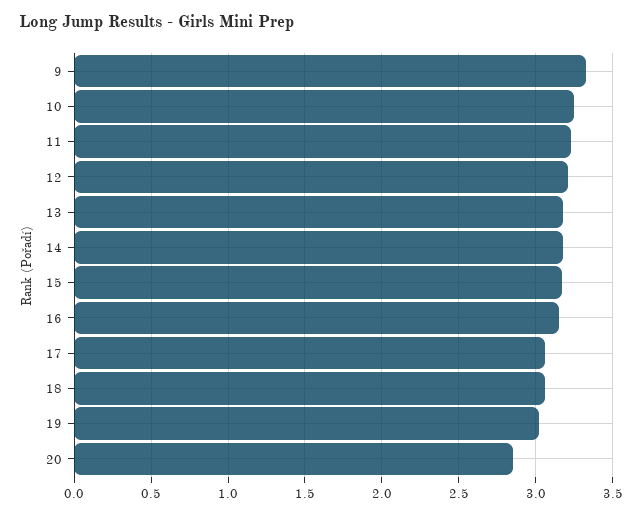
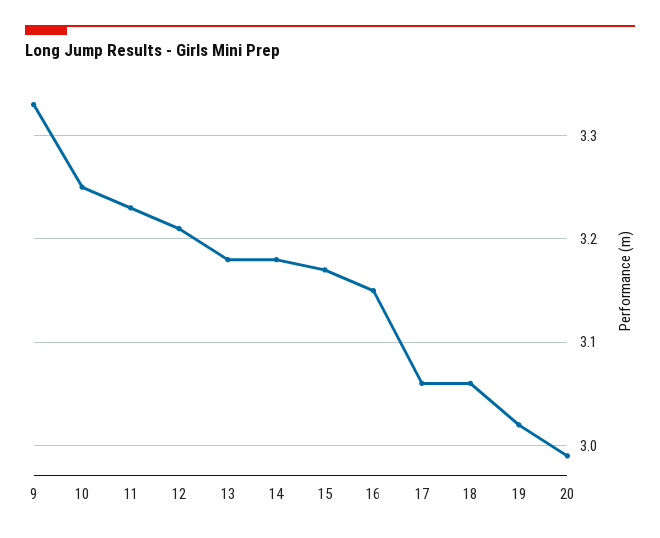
20: 2.85 -> 2.99

